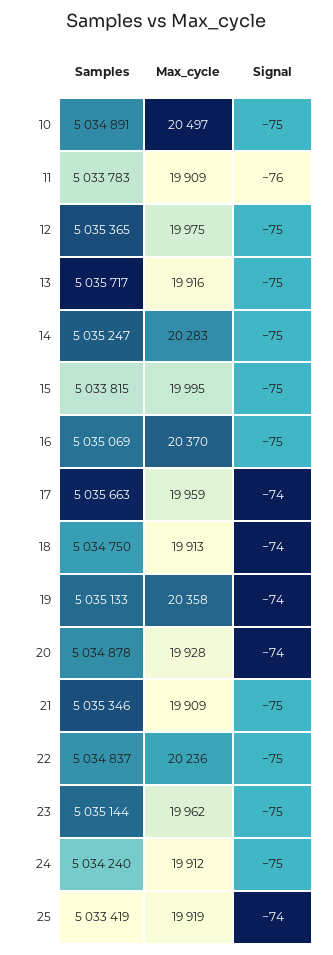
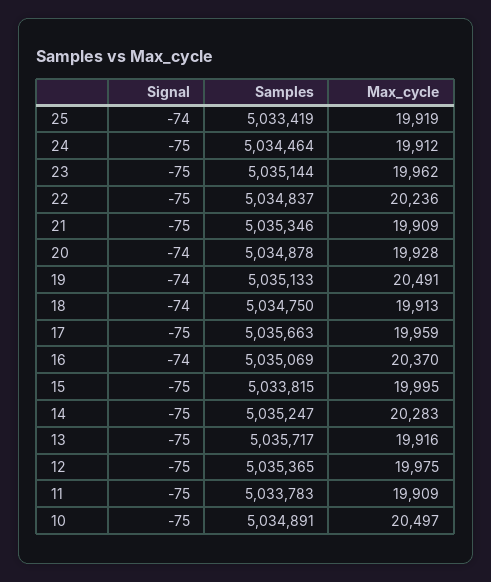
Signal, 11: -76 -> -75
Signal, 16: -75 -> -74
Signal, 17: -74 -> -75
Max_cycle, 19: 20358 -> 20491
Samples, 24: 5034240 -> 5034464

